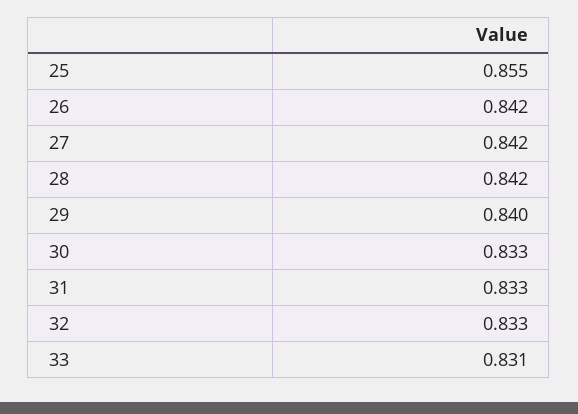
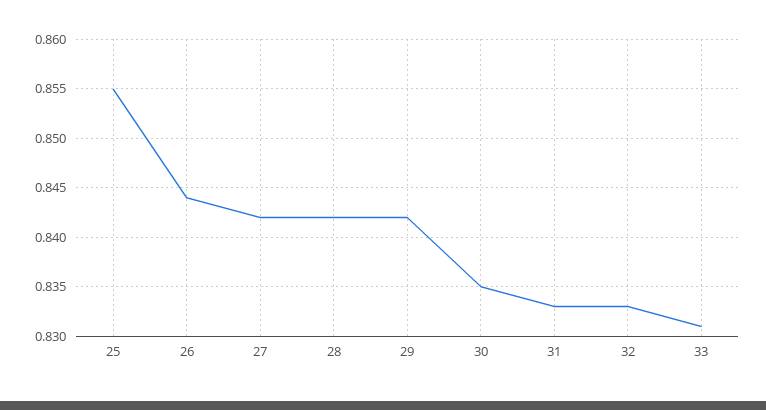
26: 0.842 -> 0.844
29: 0.84 -> 0.842
30: 0.833 -> 0.835

